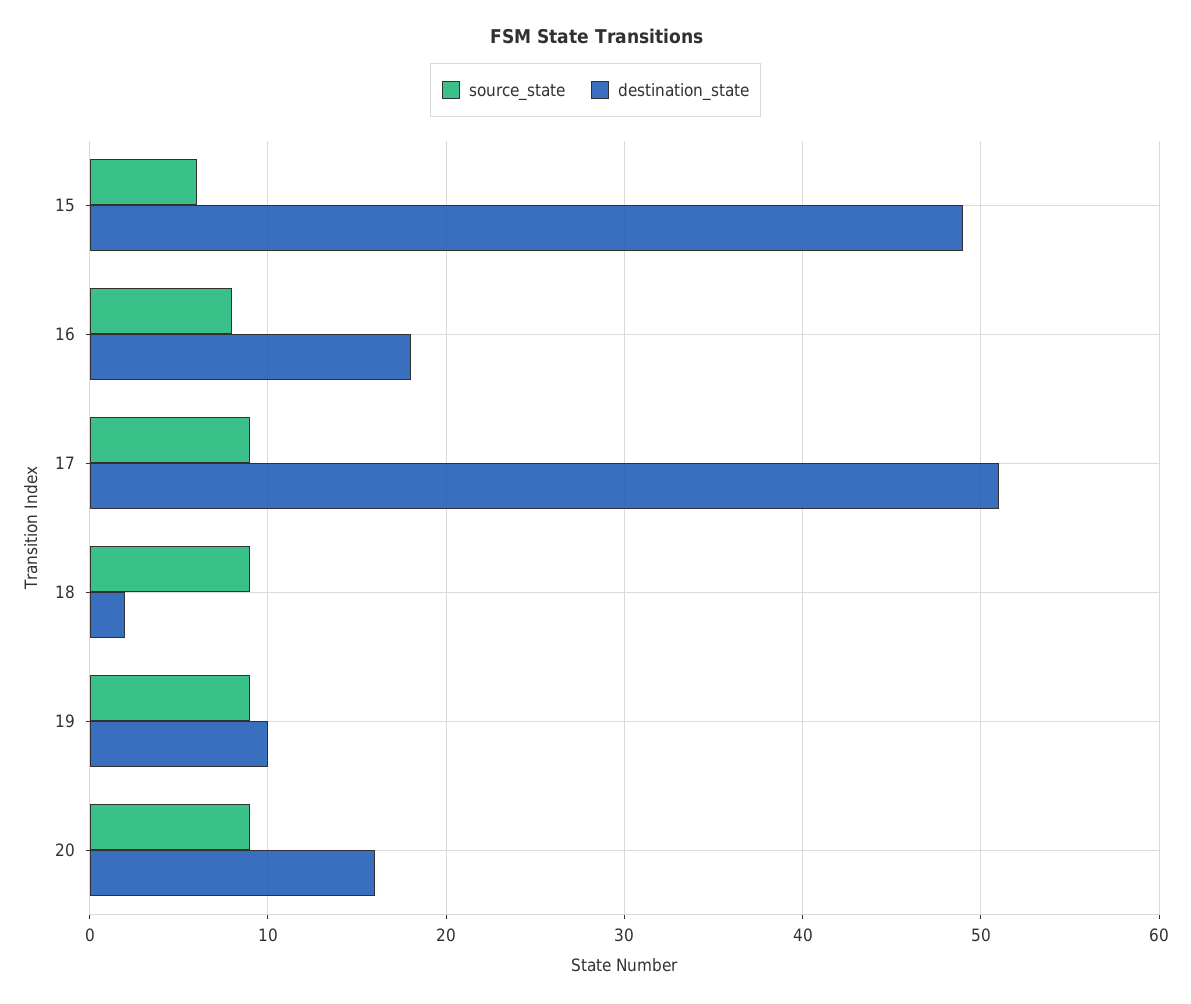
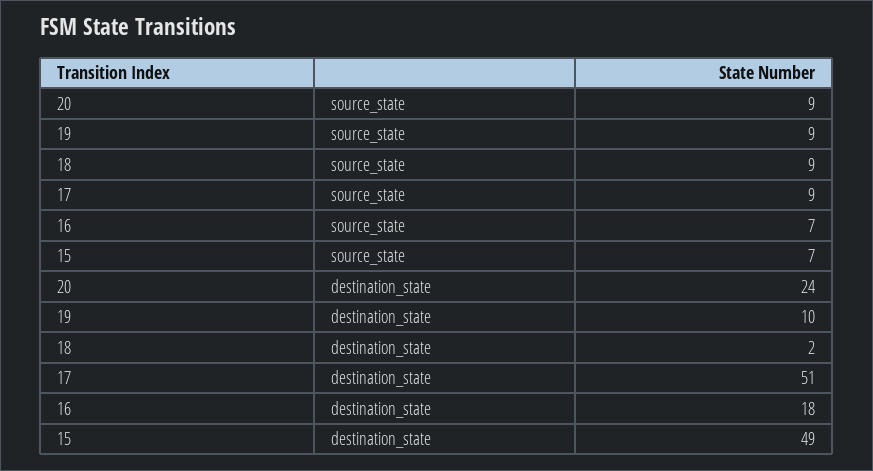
source_state, 15: 6 -> 7
source_state, 16: 8 -> 7
destination_state, 20: 16 -> 24

